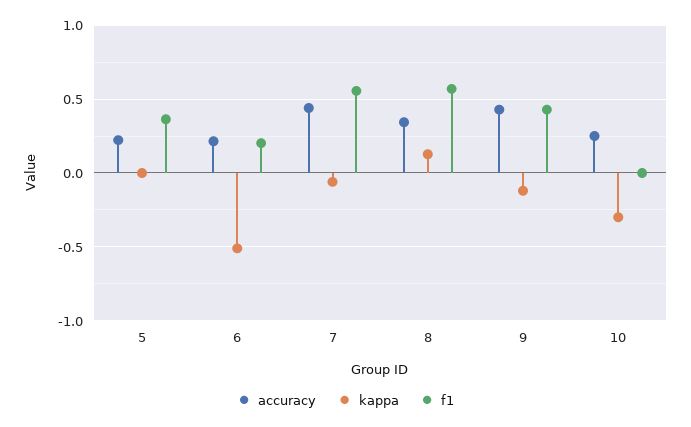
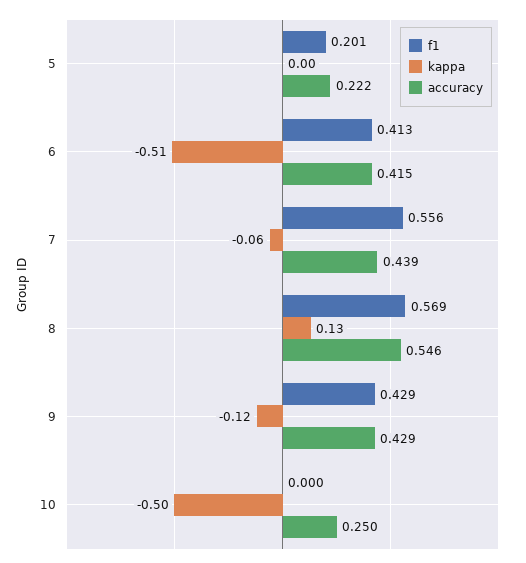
f1, 5: 0.35 -> 0.201
accuracy, 6: 0.2 -> 0.415
f1, 6: 0.2 -> 0.413
accuracy, 8: 0.35 -> 0.546
kappa, 10: -0.3 -> -0.5

